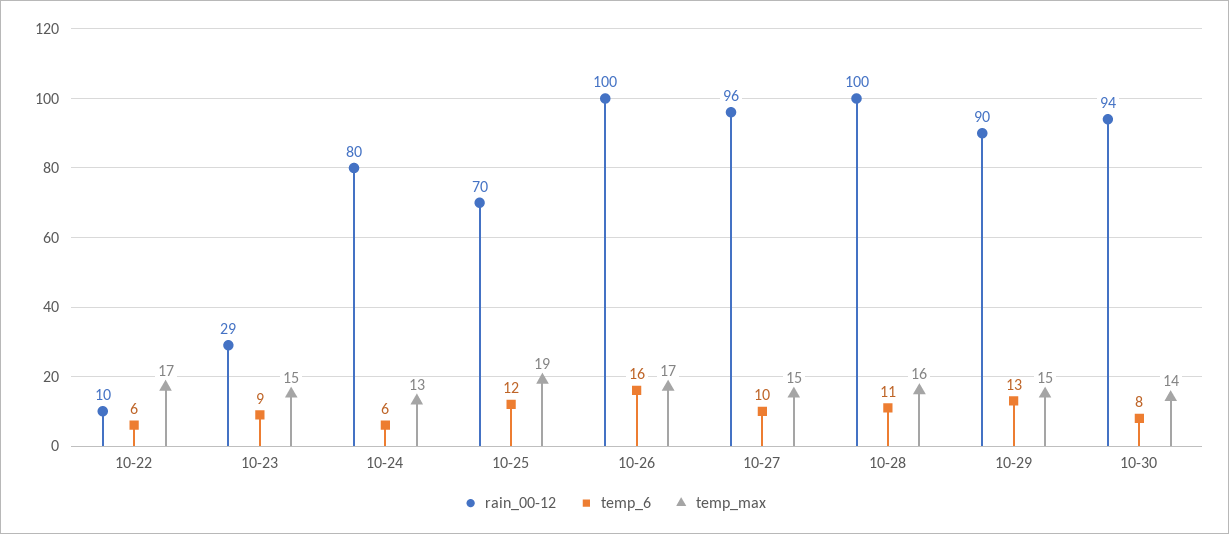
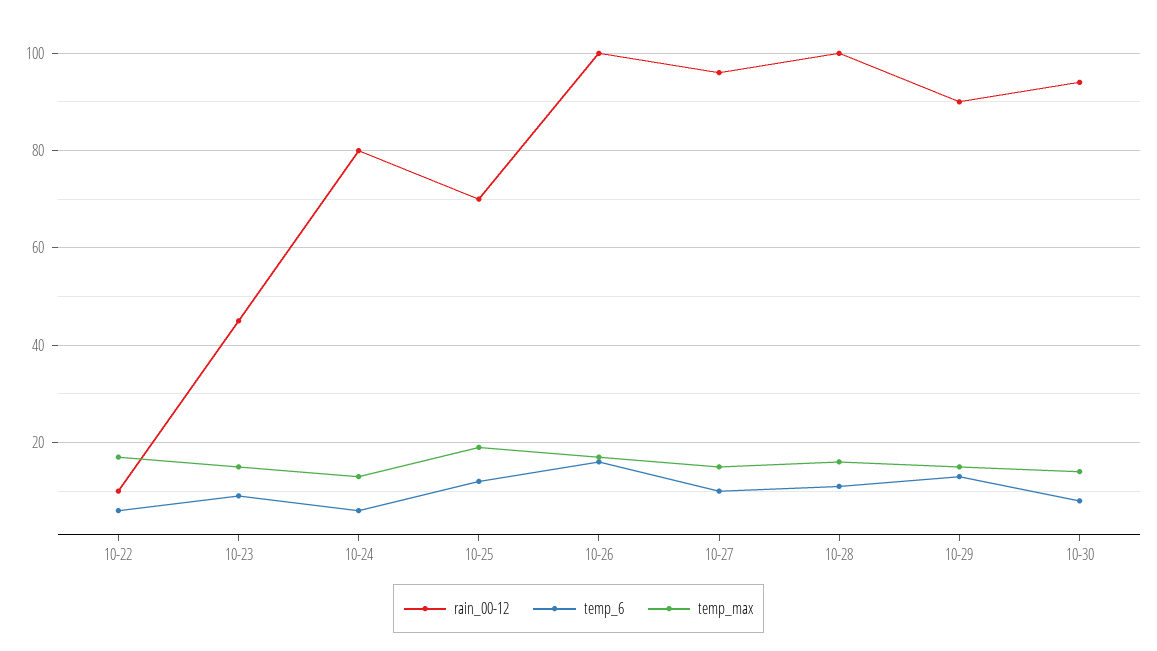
rain_00-12, 10-23: 29 -> 45

